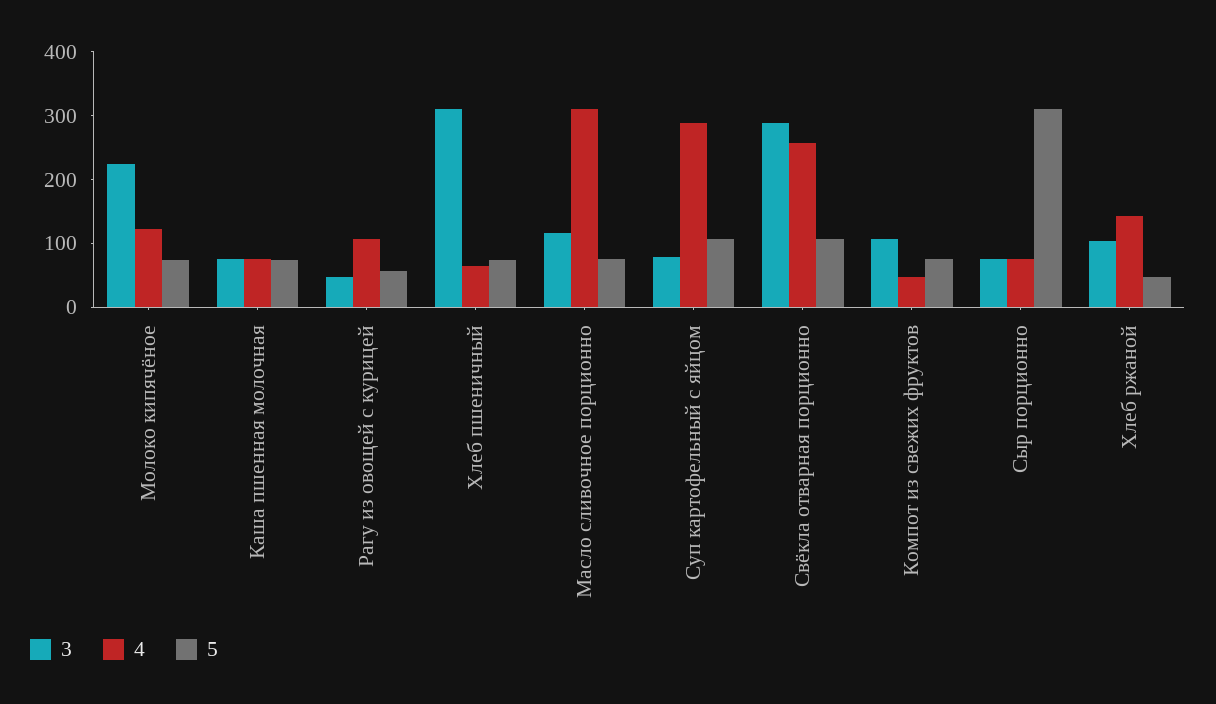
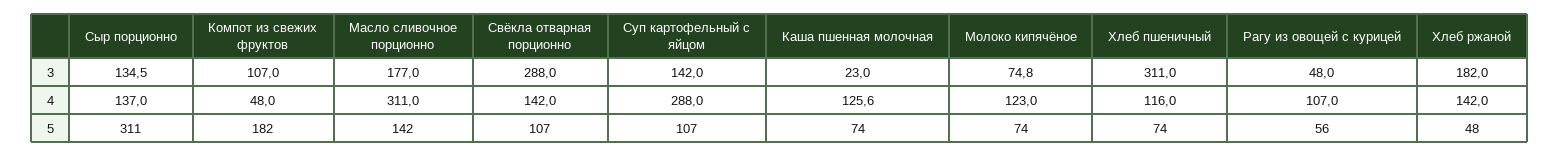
3, Молоко кипячёное: 220 -> 74.8
3, Каша пшенная молочная: 80 -> 23
4, Каша пшенная молочная: 80 -> 125.6
4, Хлеб пшеничный: 60 -> 116
3, Масло сливочное порционно: 120 -> 177
5, Масло сливочное порционно: 80 -> 142
3, Суп картофельный с яйцом: 80 -> 142
4, Свёкла отварная порционно: 260 -> 142
5, Компот из свежих фруктов: 80 -> 182
3, Сыр порционно: 80 -> 134.5
4, Сыр порционно: 80 -> 137
3, Хлеб ржаной: 100 -> 182

